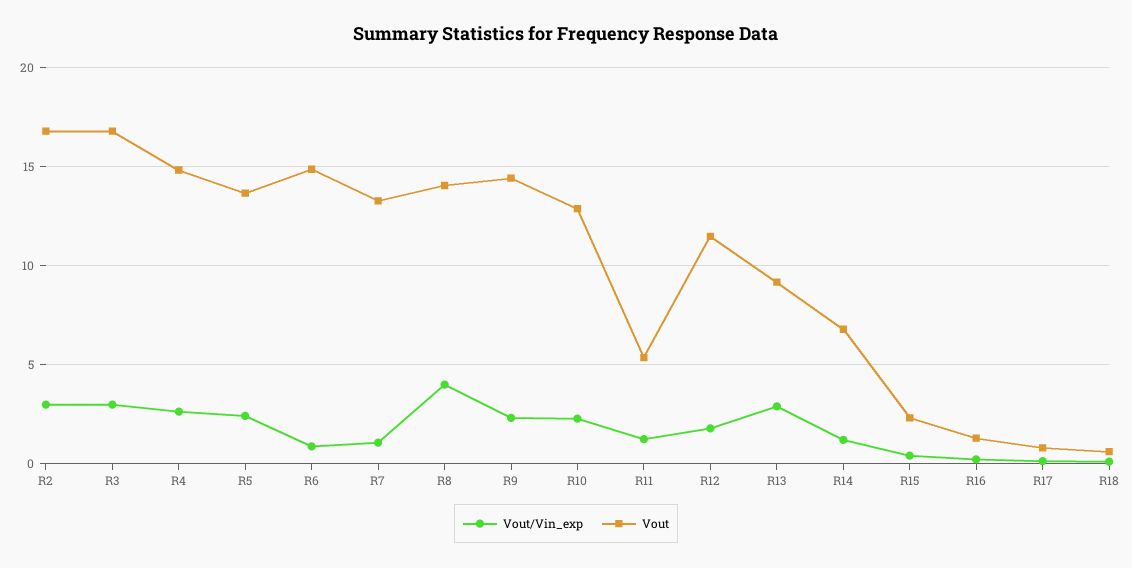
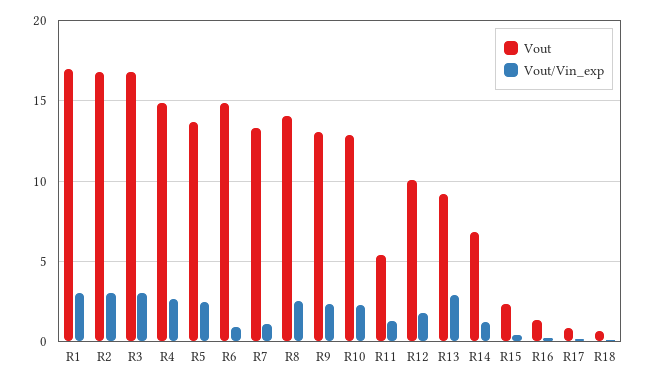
Vout/Vin_exp, R8: 4 -> 2.5
Vout, R9: 14.5 -> 13
Vout, R12: 11.5 -> 10
Vout, R1: none -> 17
Vout/Vin_exp, R1: none -> 3

